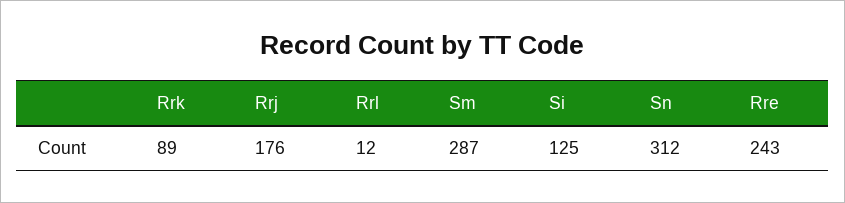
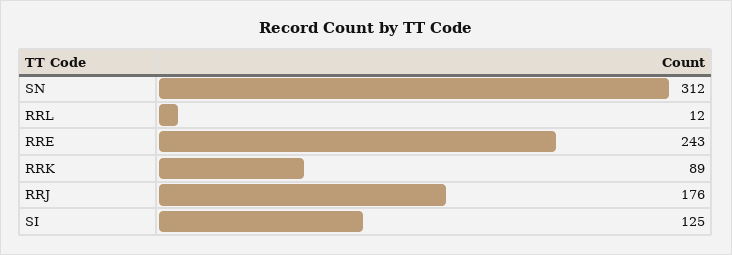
Sm: 287 -> none

